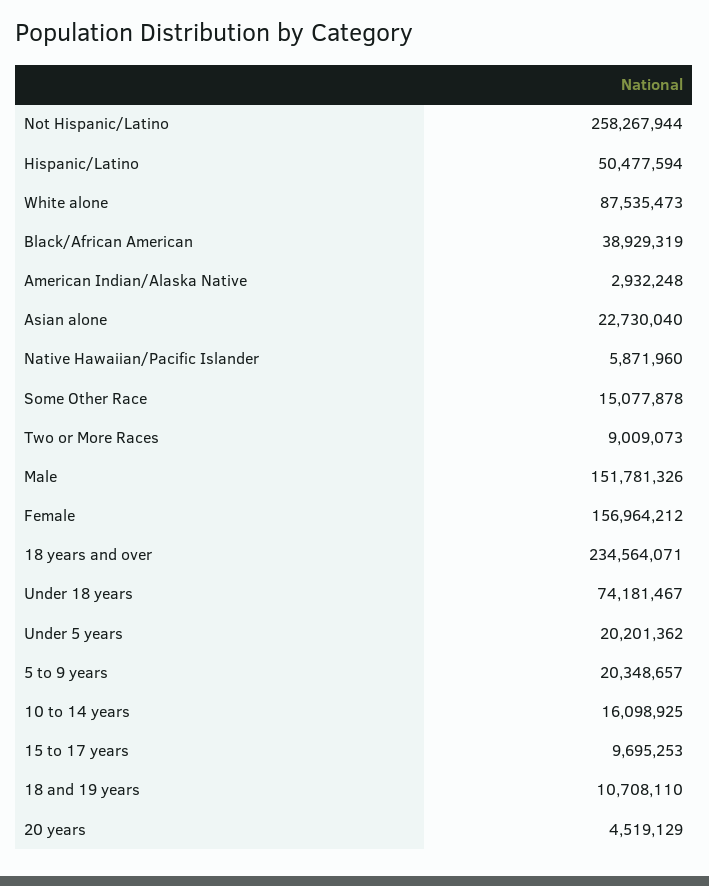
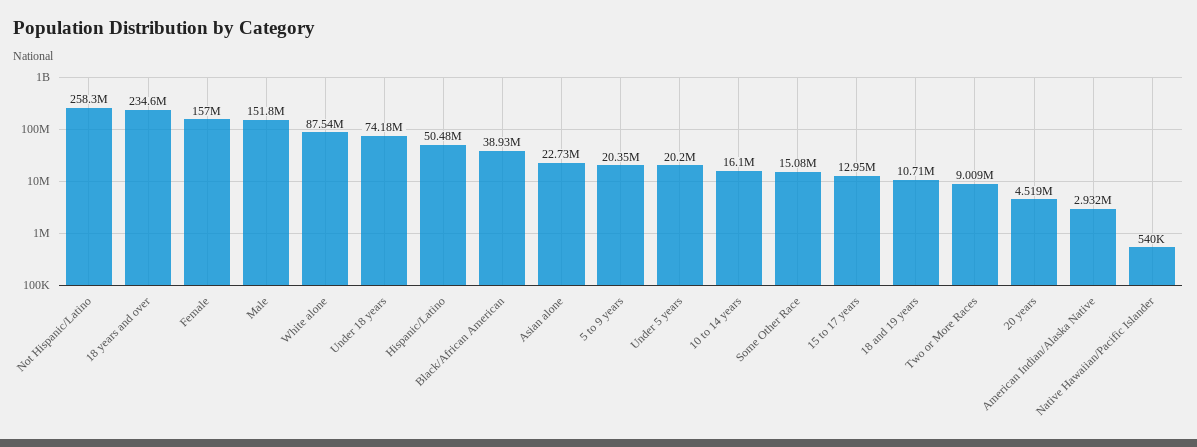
Native Hawaiian/Pacific Islander: 5871960 -> 540000
15 to 17 years: 9695253 -> 12950000

